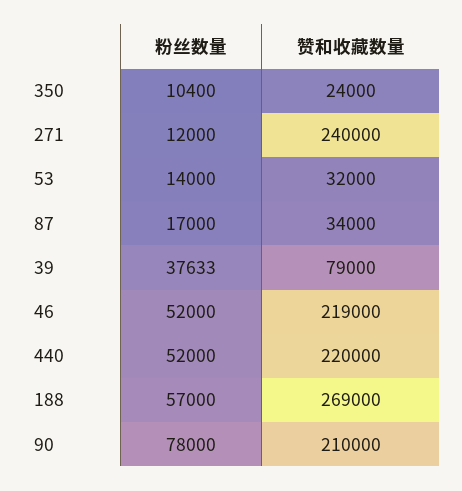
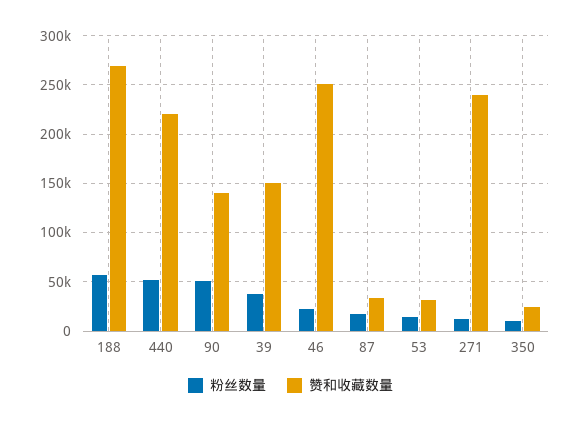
赞和收藏数量, 39: 79000 -> 150000
粉丝数量, 46: 52000 -> 20000
赞和收藏数量, 46: 219000 -> 250000
粉丝数量, 90: 78000 -> 50000
赞和收藏数量, 90: 210000 -> 140000

